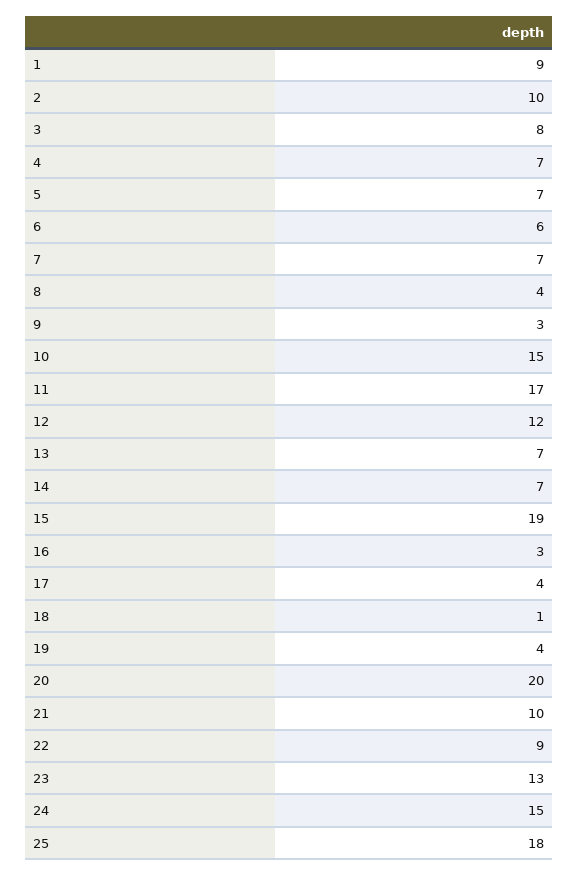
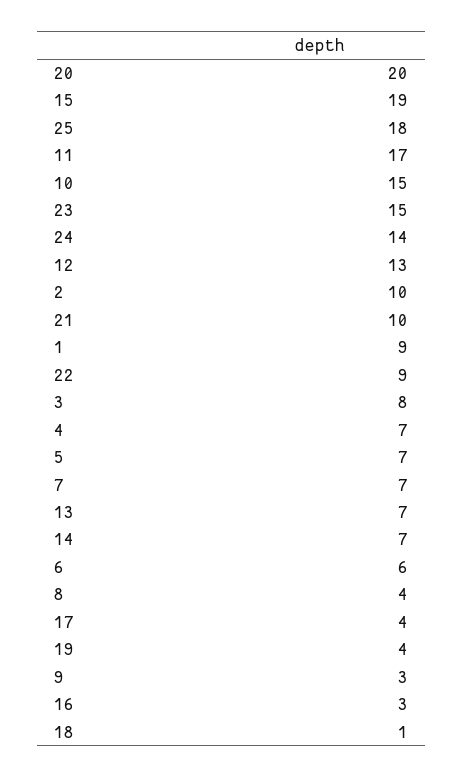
12: 12 -> 13
23: 13 -> 15
24: 15 -> 14

